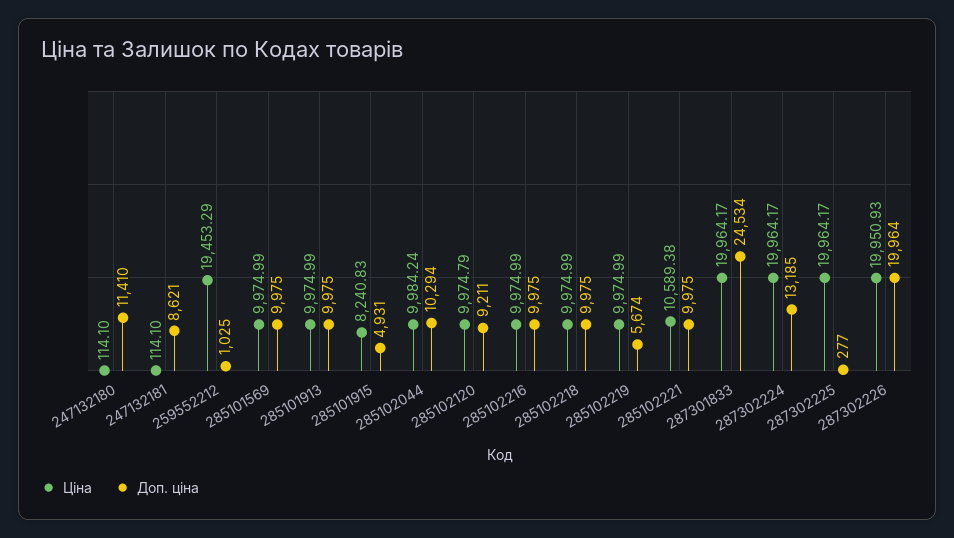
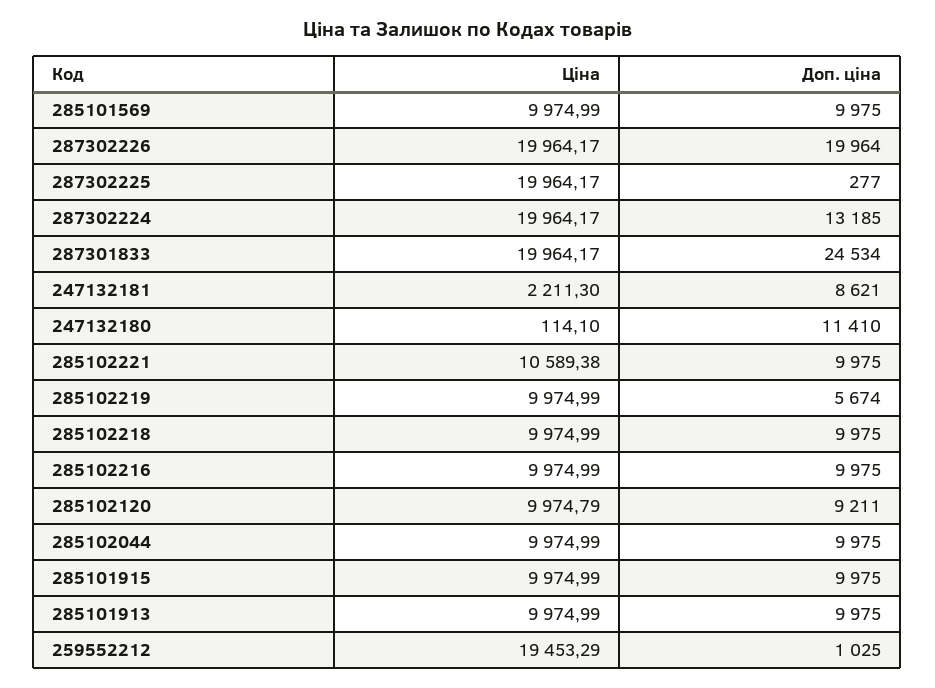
Ціна, 247132181: 114.1 -> 2211.3
Ціна, 285101915: 8240.83 -> 9974.99
Доп. ціна, 285101915: 4931 -> 9975
Ціна, 285102044: 9984.24 -> 9974.99
Доп. ціна, 285102044: 10294 -> 9975
Ціна, 287302226: 19950.93 -> 19964.17

